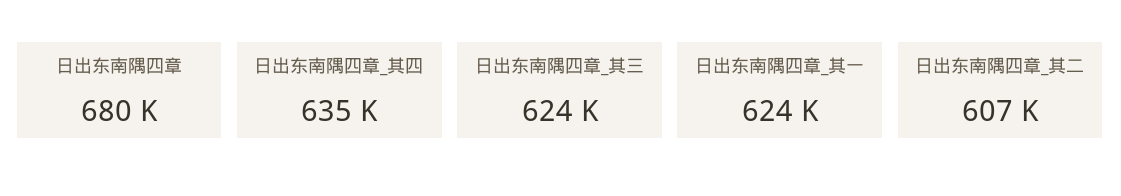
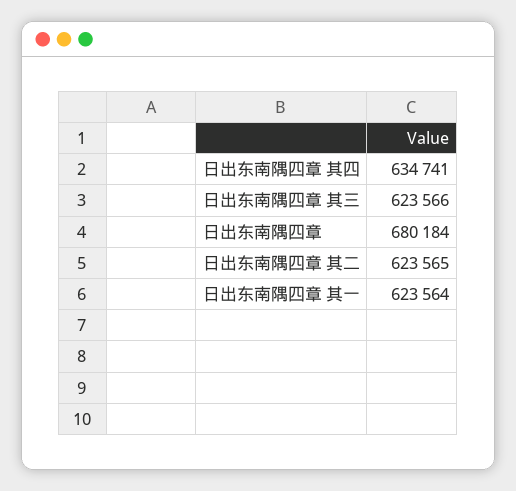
日出东南隅四章_其二: 607000 -> 623565

